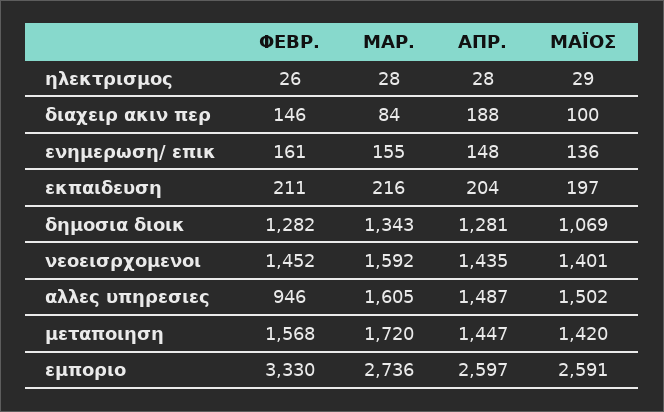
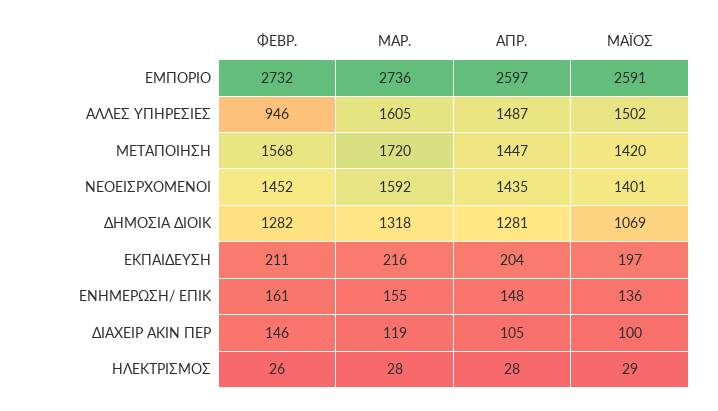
ΜΑΡ., διαχειρ ακιν περ: 84 -> 119
ΑΠΡ., διαχειρ ακιν περ: 188 -> 105
ΜΑΡ., δημοσια διοικ: 1343 -> 1318
ΦΕΒΡ., εμποριο: 3330 -> 2732

